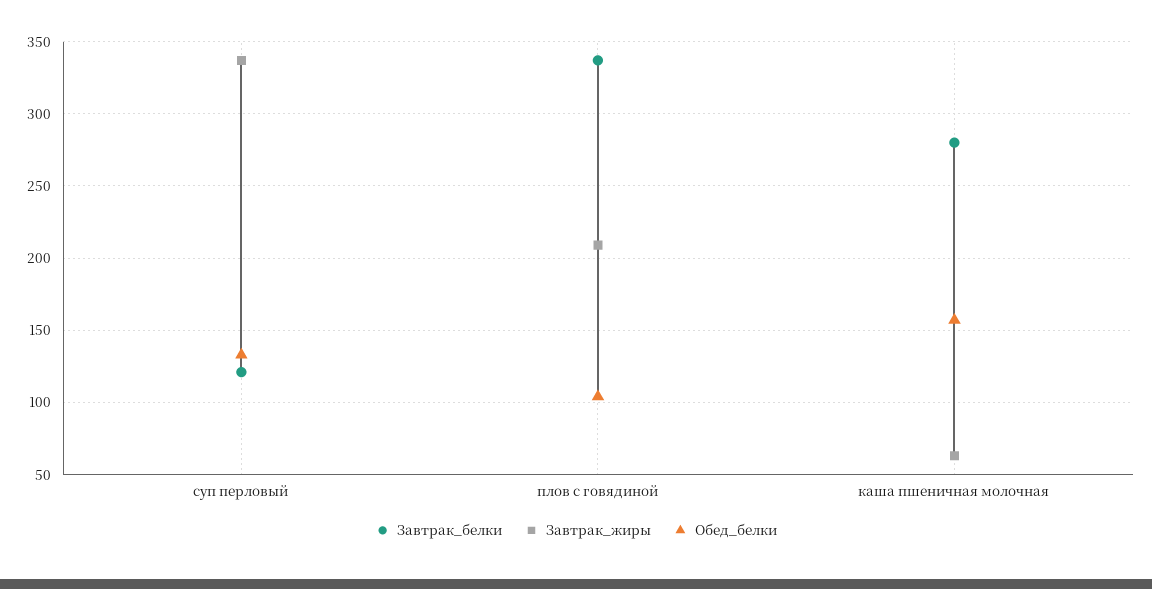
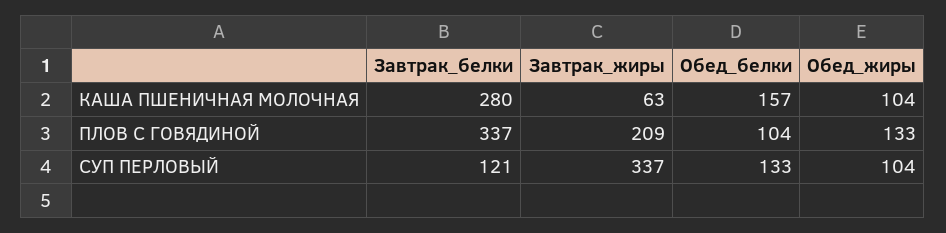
Обед_жиры, каша пшеничная молочная: none -> 104
Обед_жиры, плов с говядиной: none -> 133
Обед_жиры, суп перловый: none -> 104

